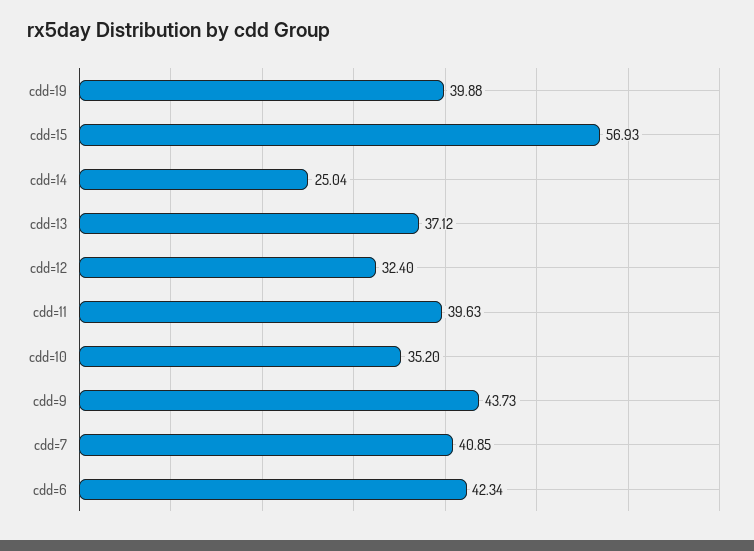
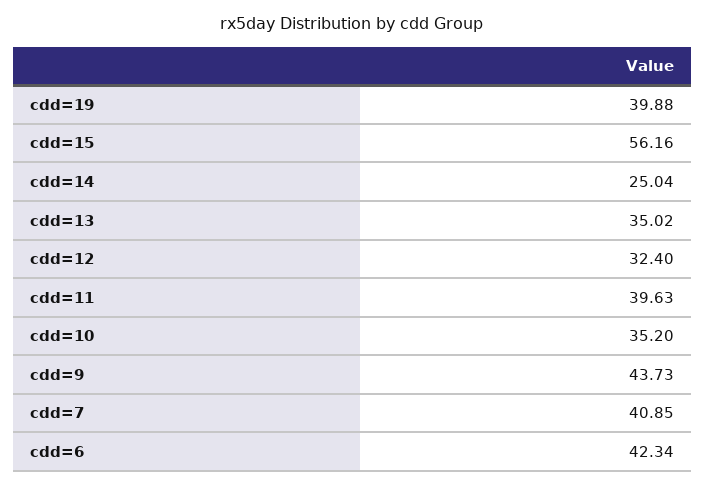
cdd=15: 56.93 -> 56.16
cdd=13: 37.12 -> 35.02

